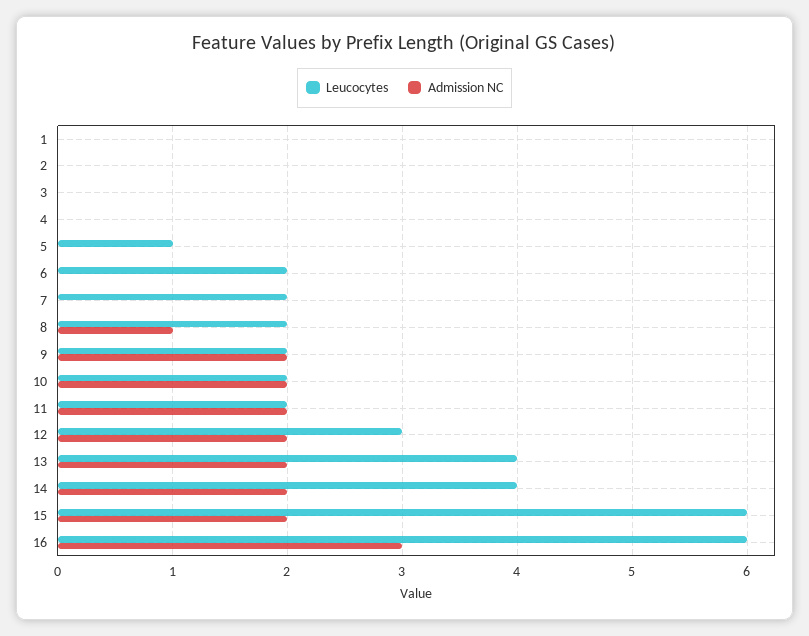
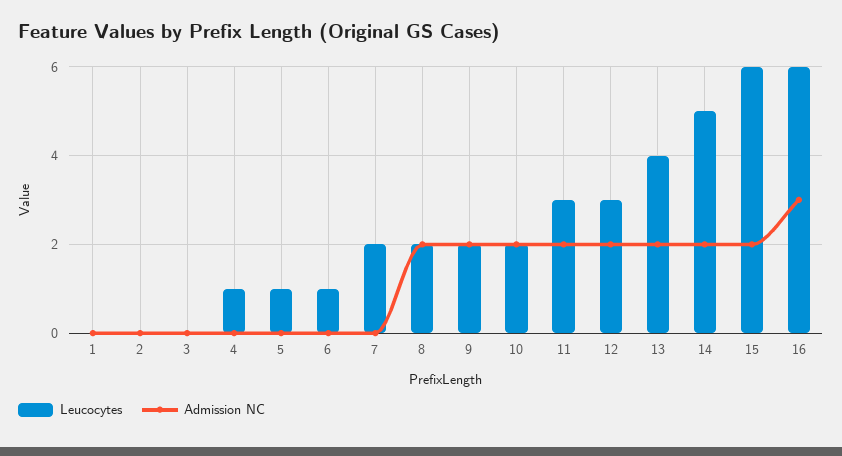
Leucocytes, 4: 0 -> 1
Leucocytes, 6: 2 -> 1
Admission NC, 8: 1 -> 2
Leucocytes, 11: 2 -> 3
Leucocytes, 14: 4 -> 5

